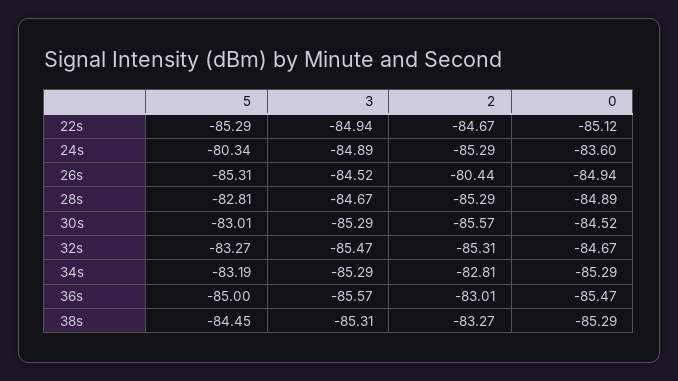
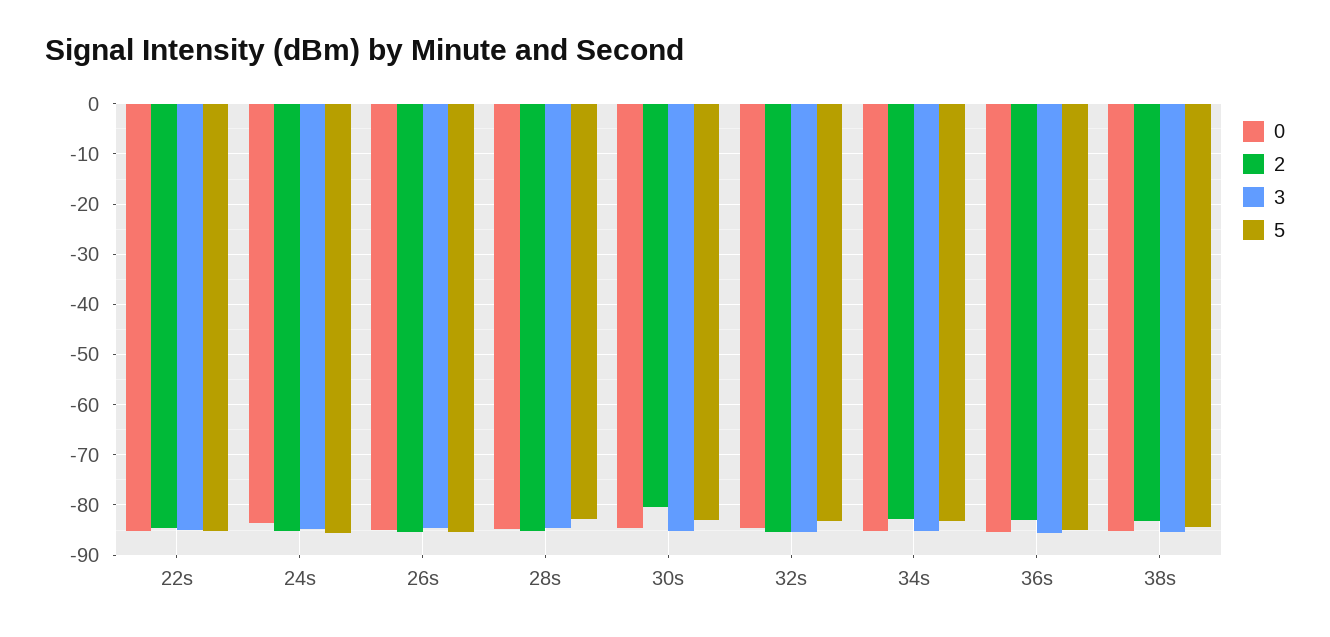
5, 24s: -80.34 -> -86
2, 26s: -80.44 -> -86
2, 30s: -85.57 -> -80

